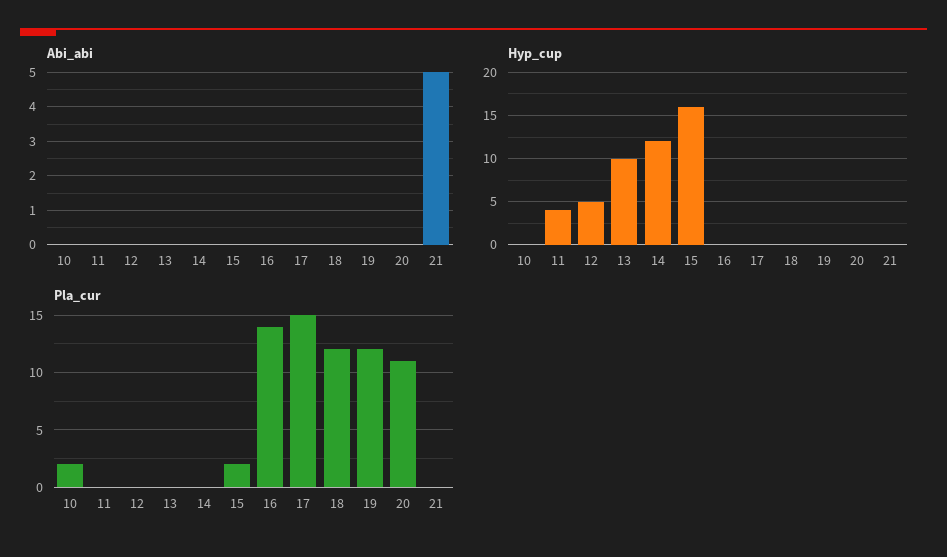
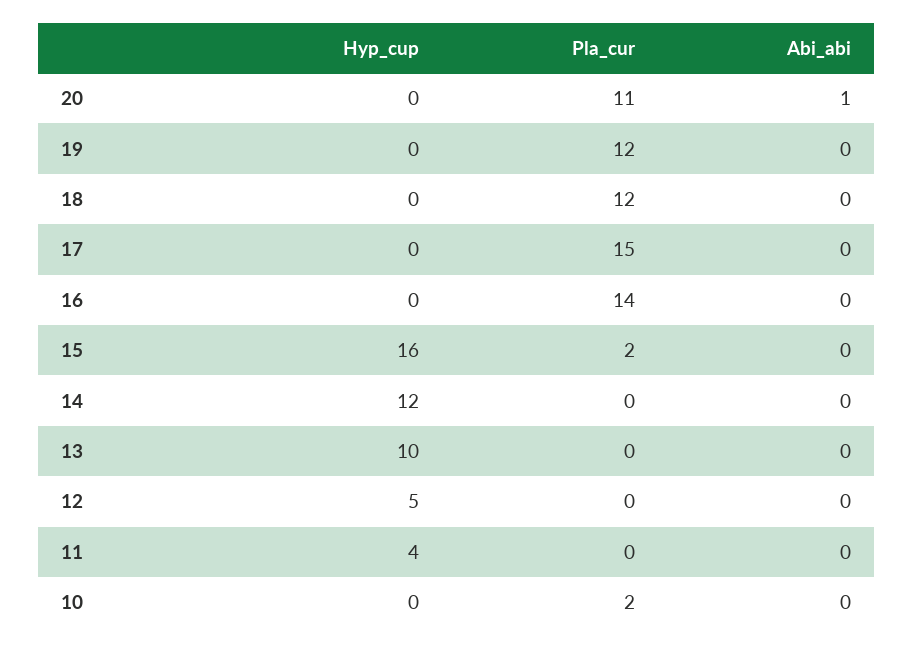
Abi_abi, 20: 0 -> 1
Abi_abi, 21: 5 -> none
Hyp_cup, 21: 0 -> none
Pla_cur, 21: 0 -> none

